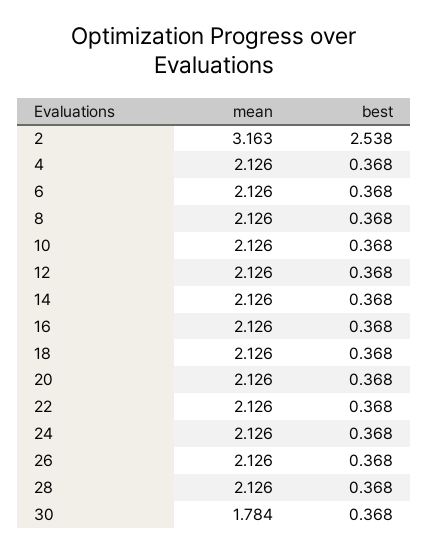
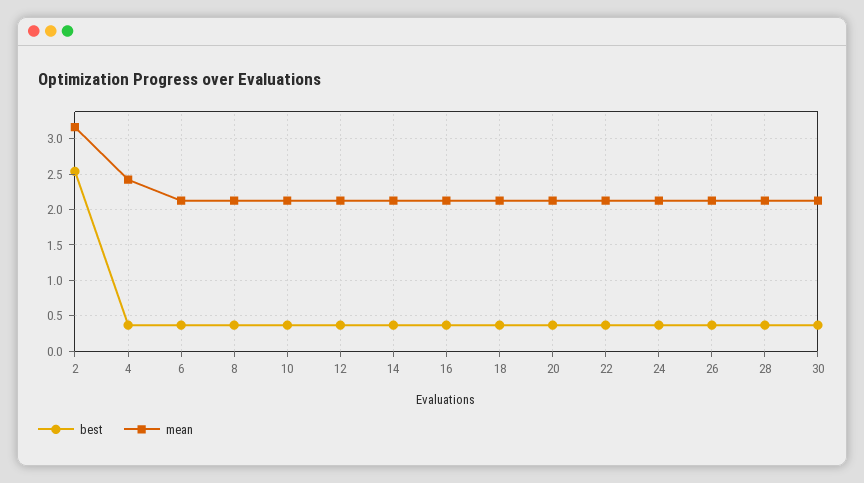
mean, 4: 2.126 -> 2.4
mean, 30: 1.784 -> 2.1

